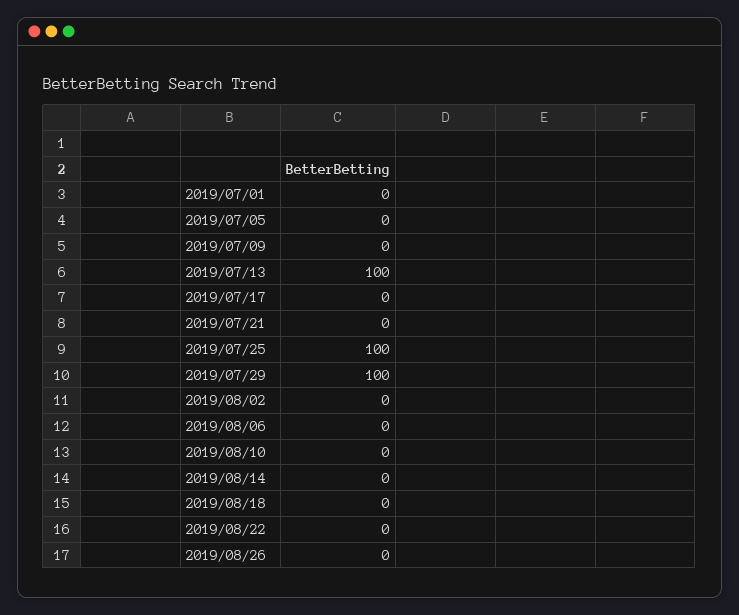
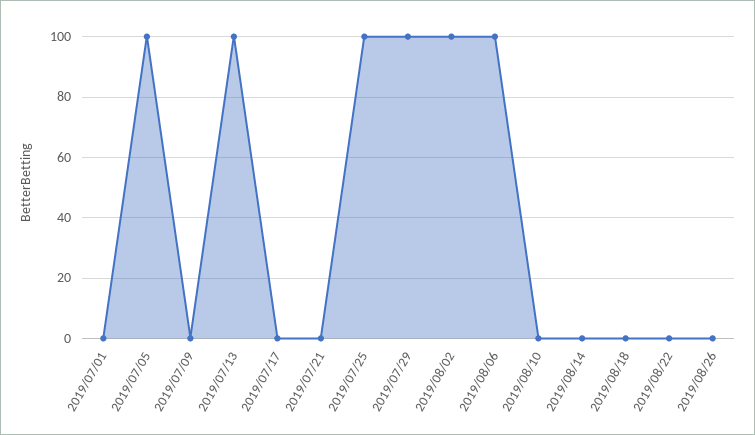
2019/07/05: 0 -> 100
2019/08/02: 0 -> 100
2019/08/06: 0 -> 100

